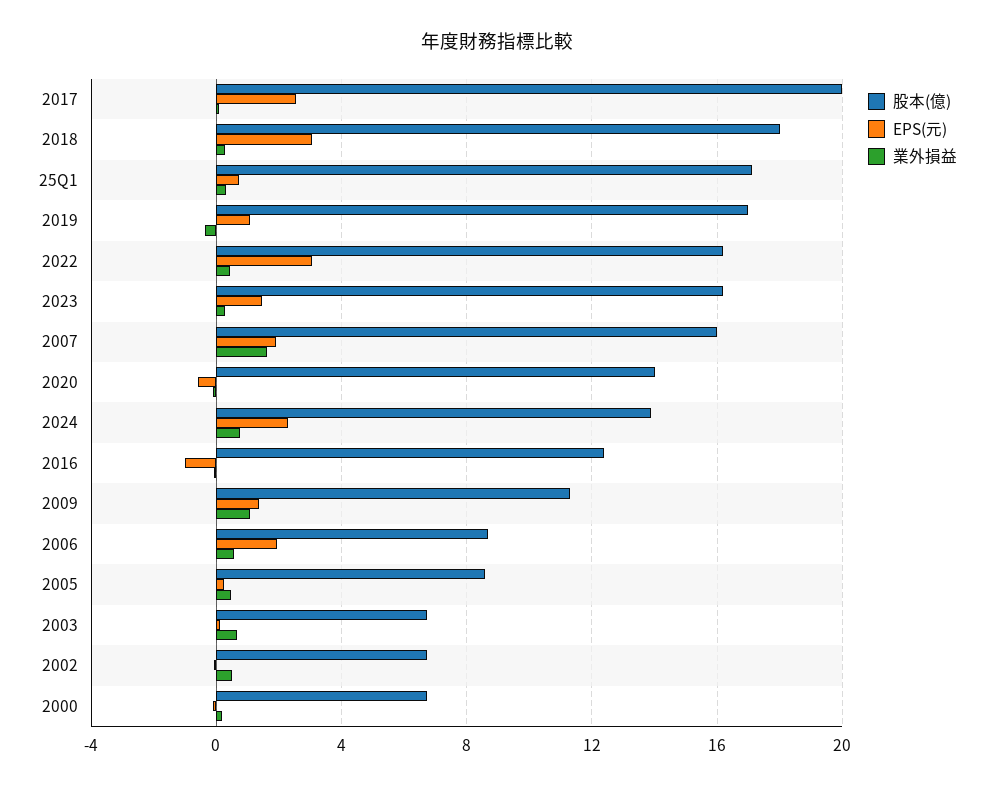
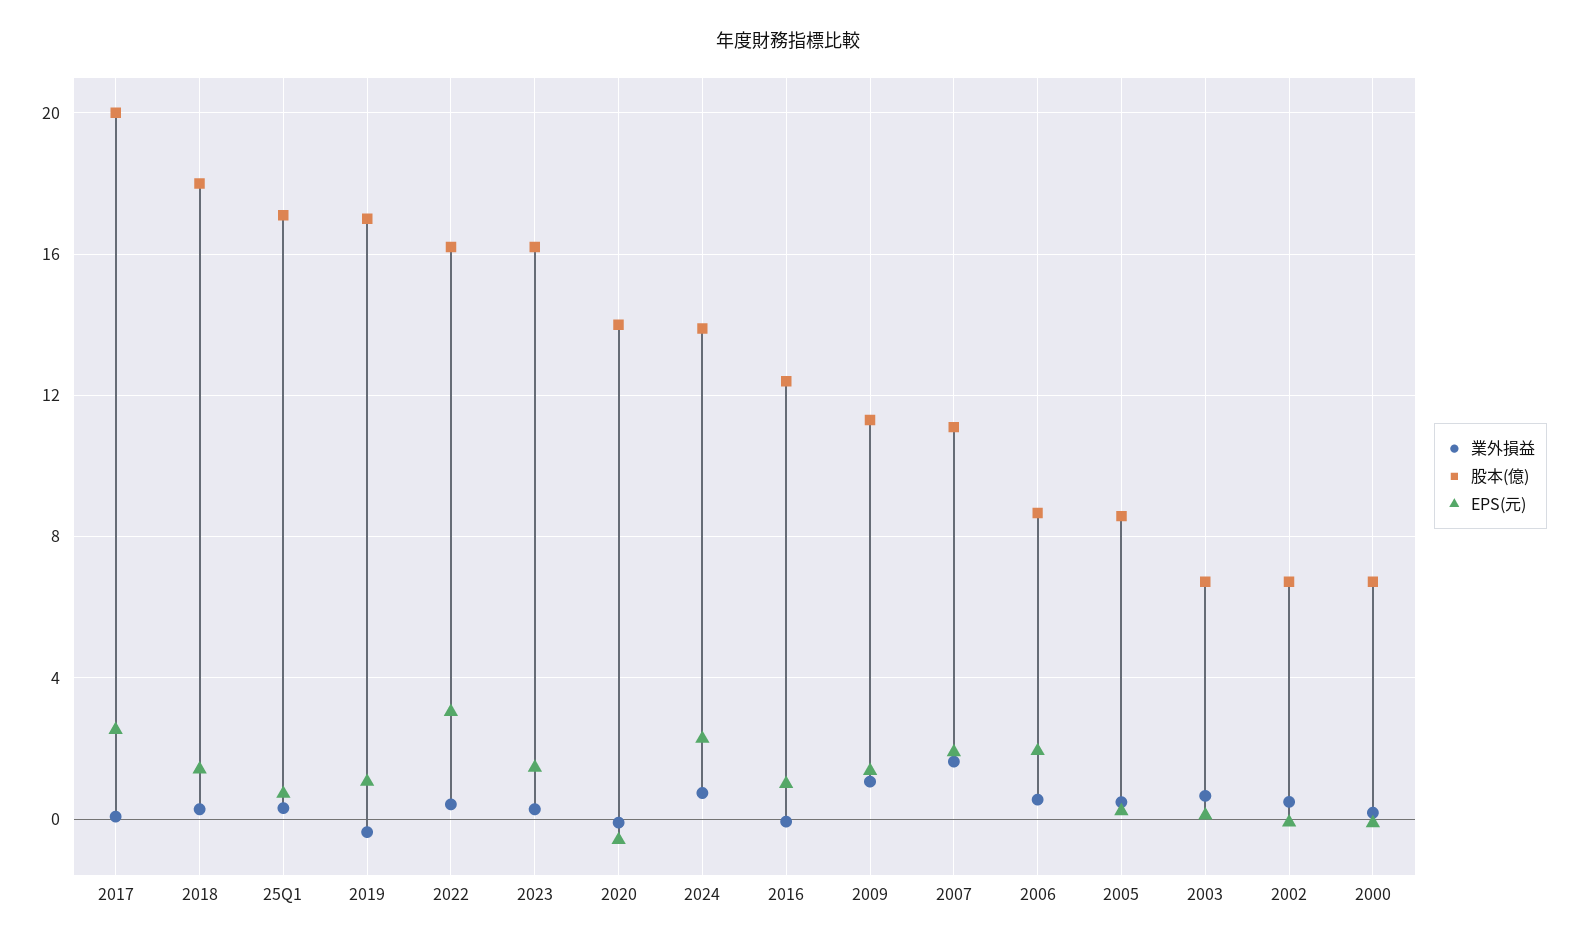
EPS(元), 2018: 3 -> 1.5
股本(億), 2007: 16 -> 11
EPS(元), 2016: -1 -> 1

